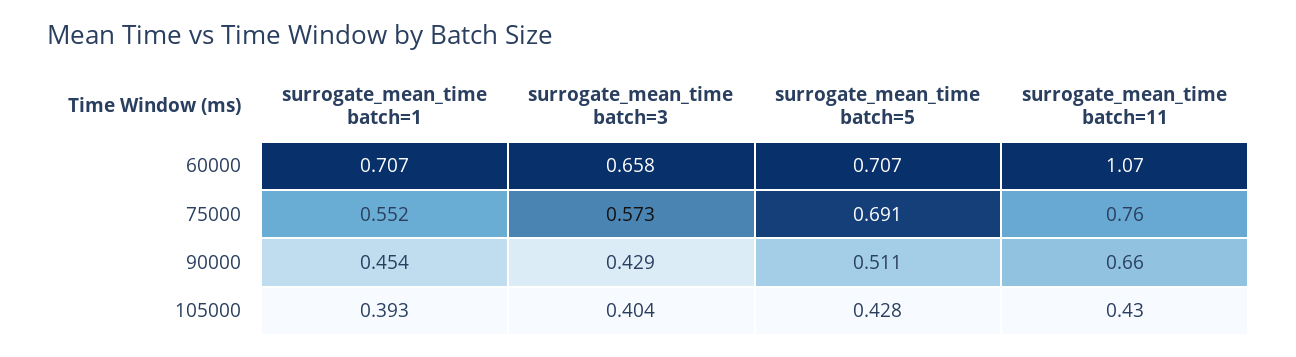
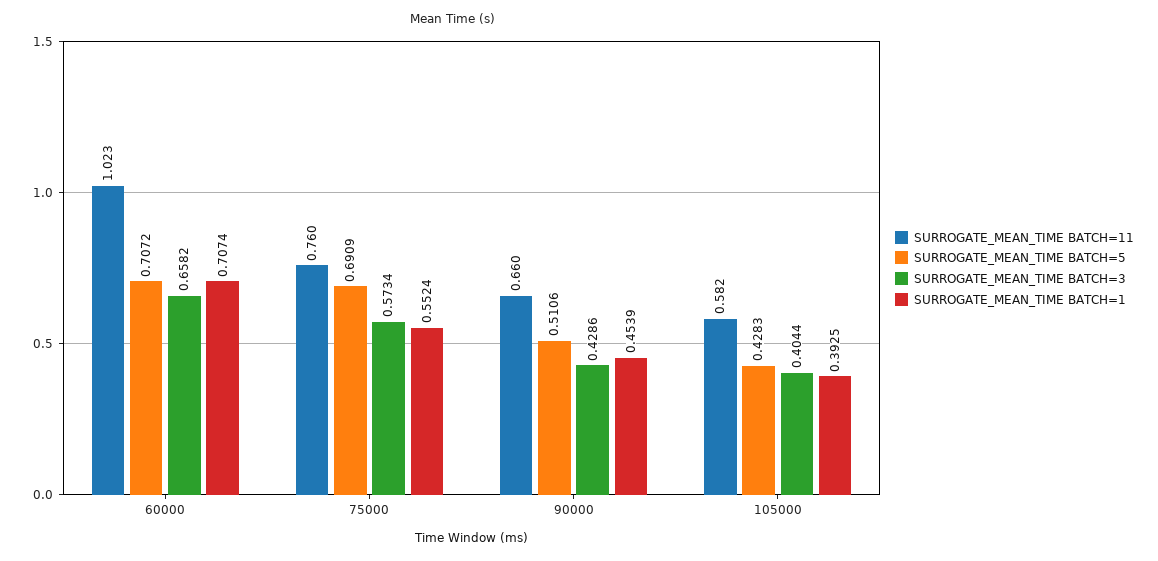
surrogate_mean_time batch=11, 60000: 1.07 -> 1.023
surrogate_mean_time batch=11, 105000: 0.43 -> 0.582

